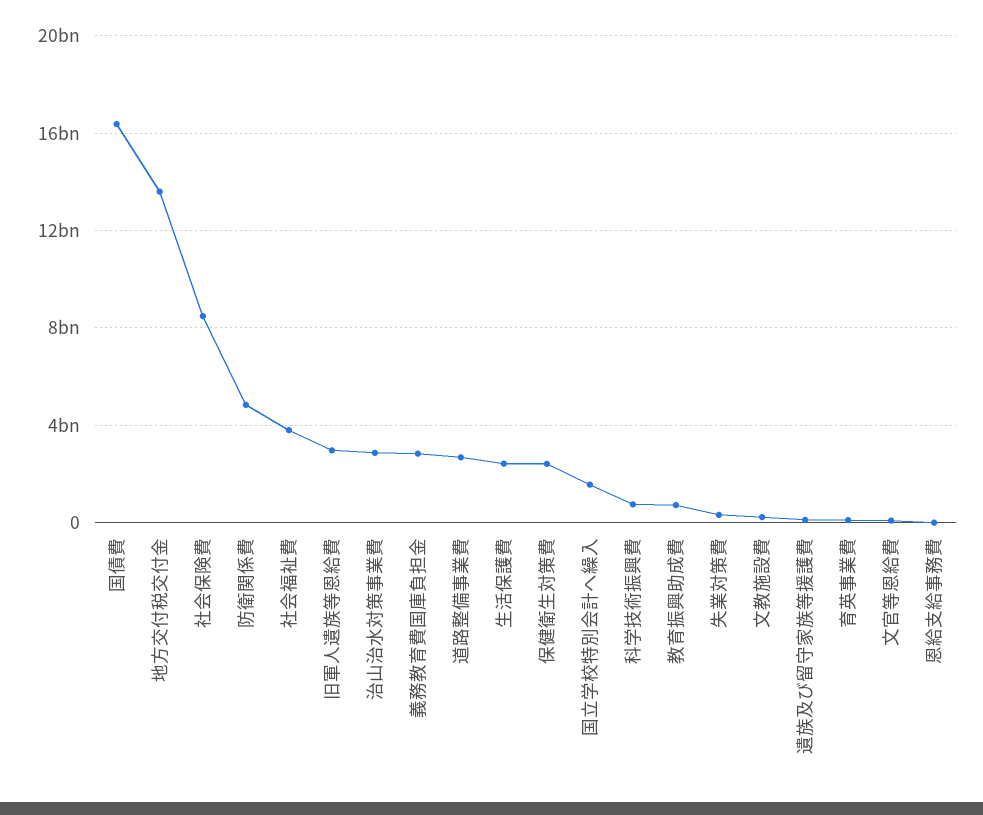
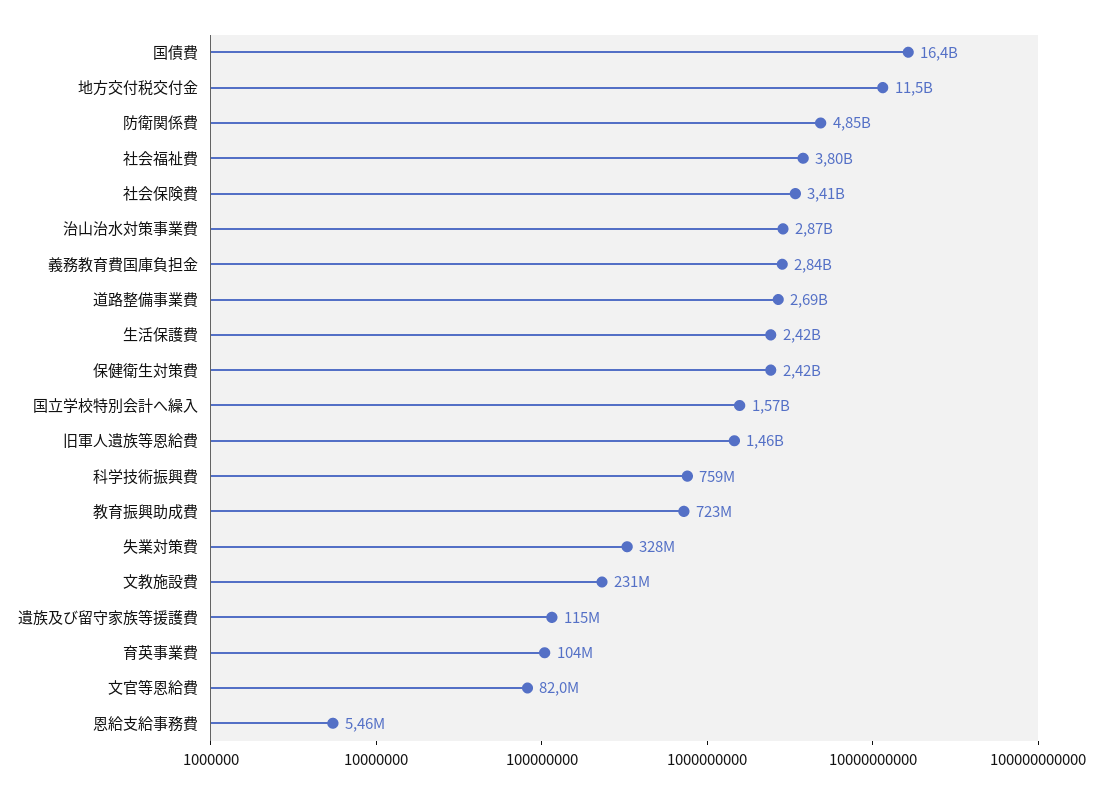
地方交付税交付金: 13500000000 -> 11500000000
社会保険費: 8500000000 -> 3410000000
旧軍人遺族等恩給費: 3000000000 -> 1460000000

